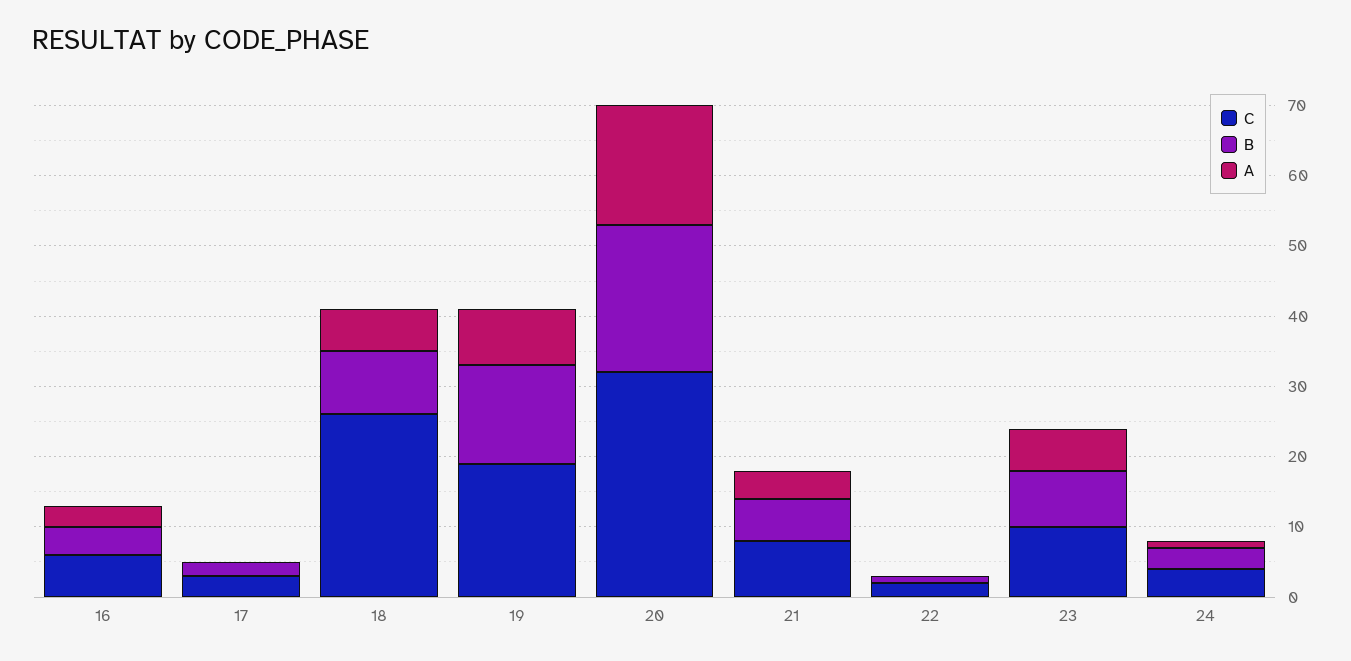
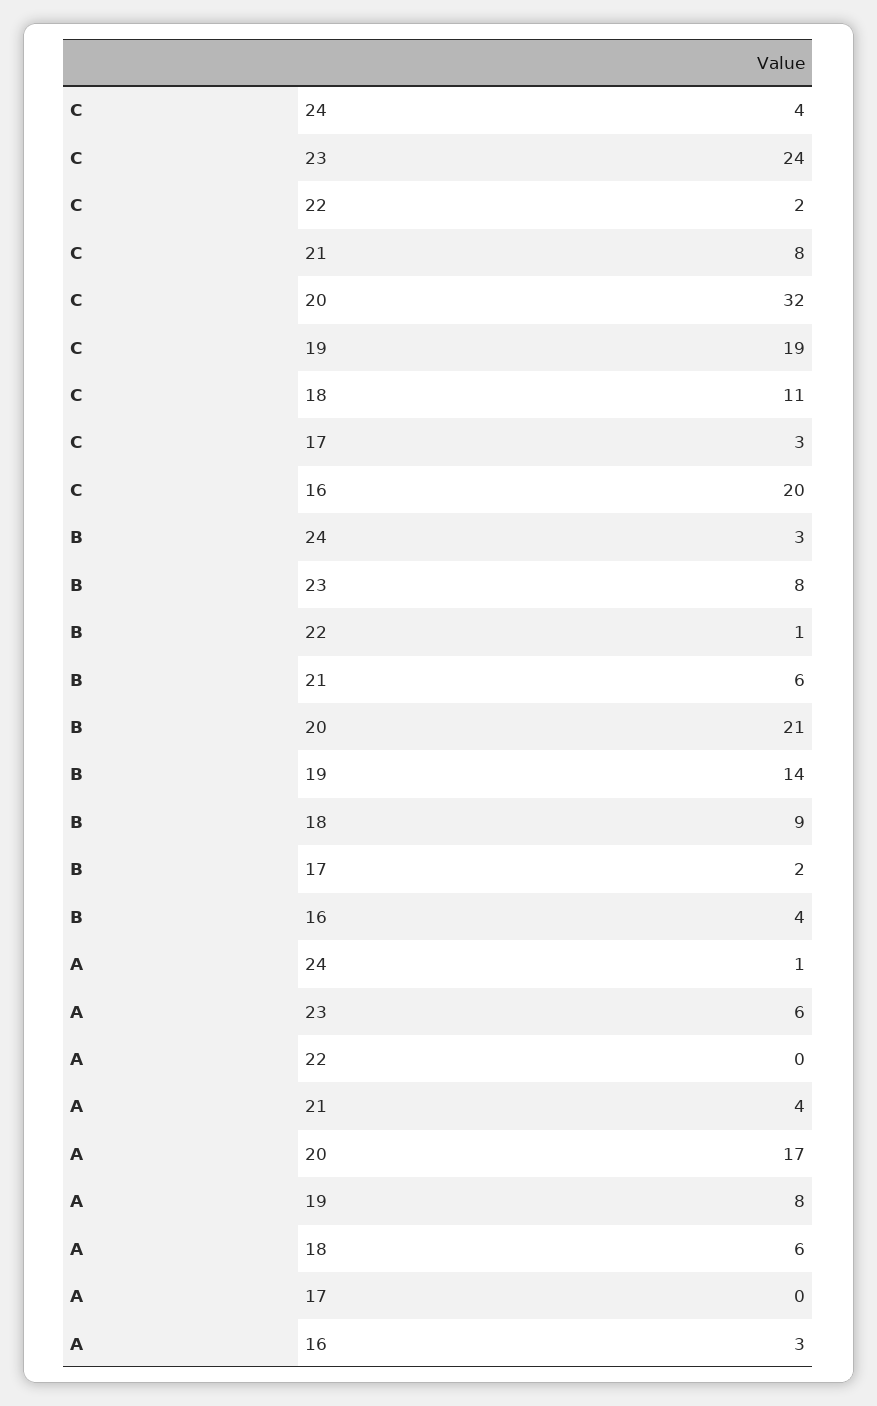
C, 16: 5 -> 20
C, 18: 25 -> 11
C, 23: 10 -> 24

